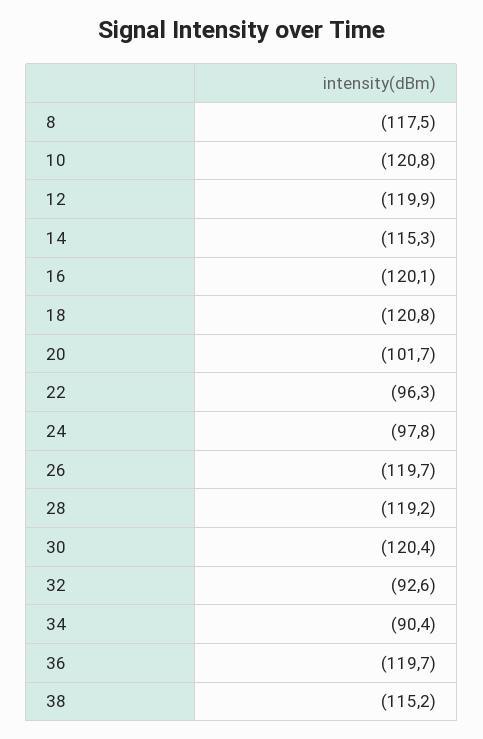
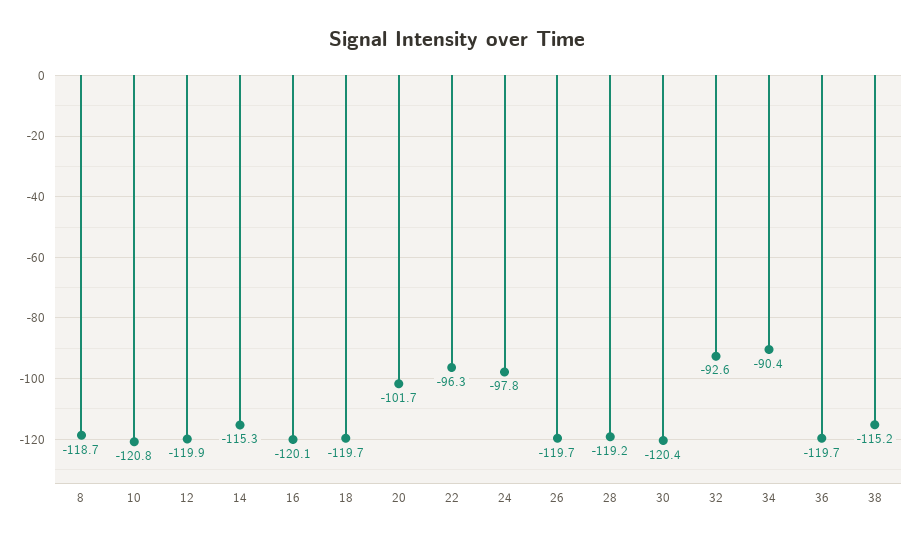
8: -117.5 -> -118.7
18: -120.8 -> -119.7

